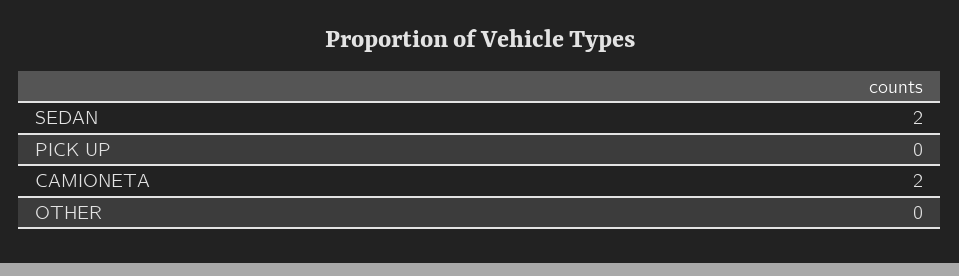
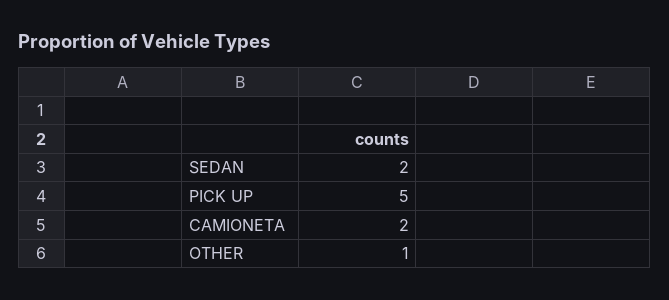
PICK UP: 0 -> 5
OTHER: 0 -> 1

